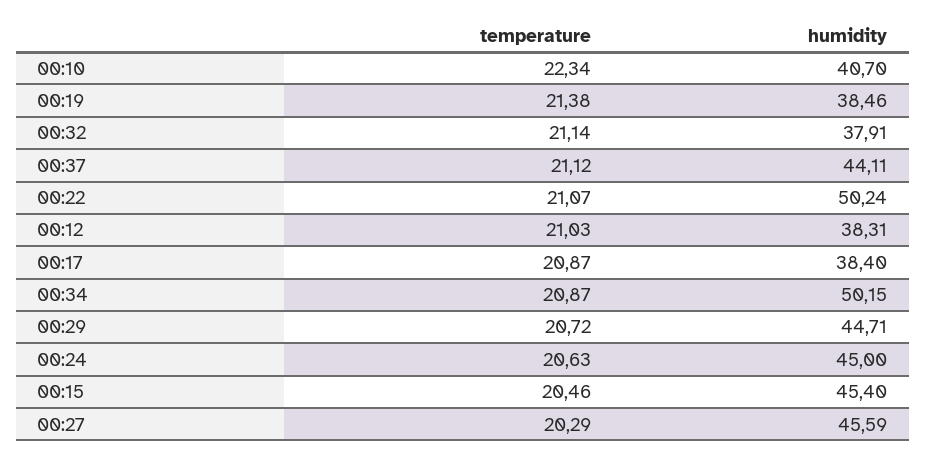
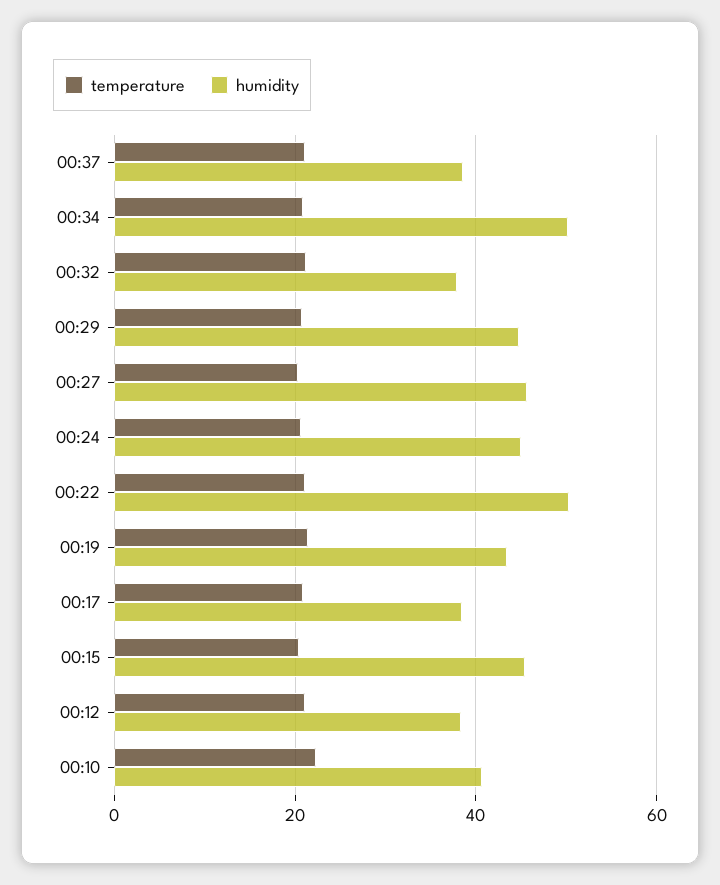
humidity, 00:19: 38.46 -> 44
humidity, 00:37: 44.11 -> 38

